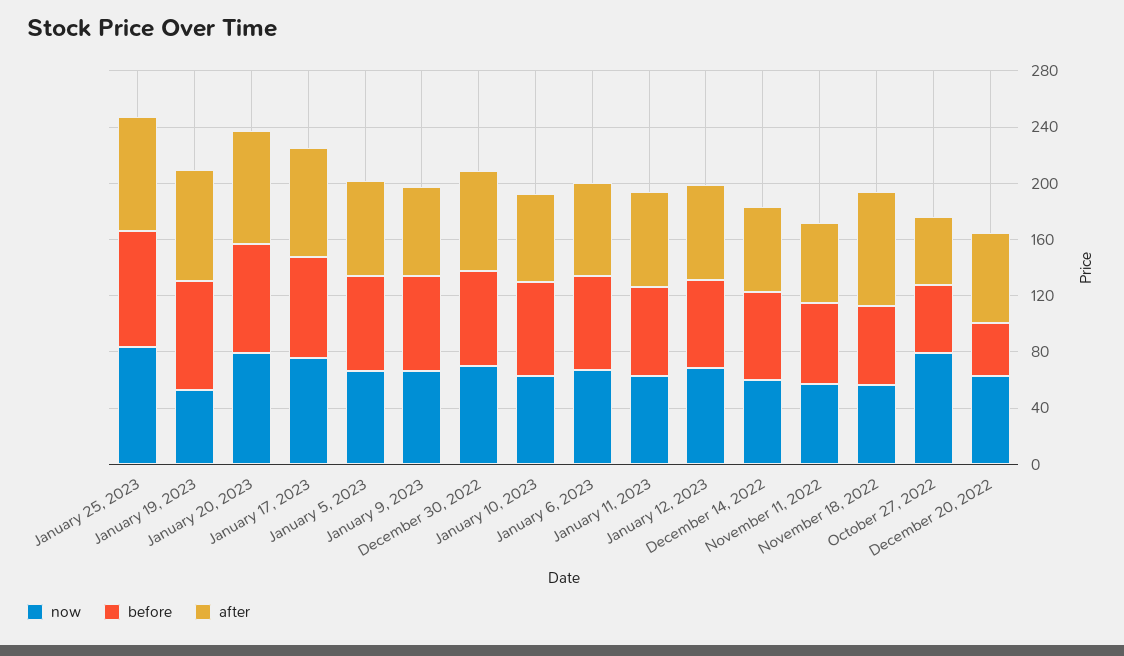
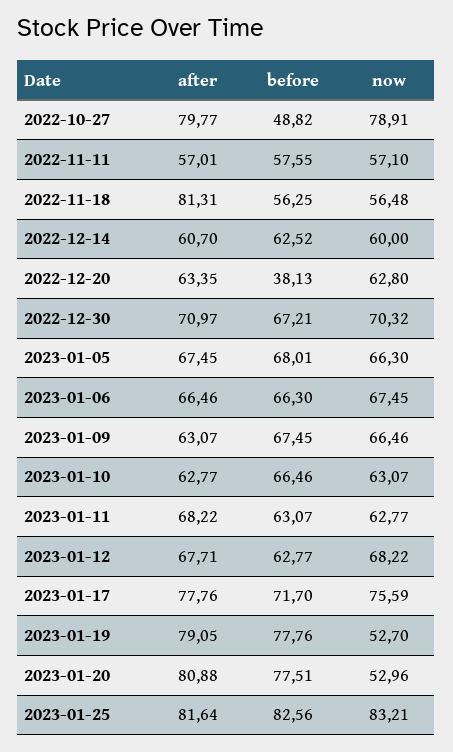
now, January 20, 2023: 80 -> 52.96
after, October 27, 2022: 50 -> 79.77

